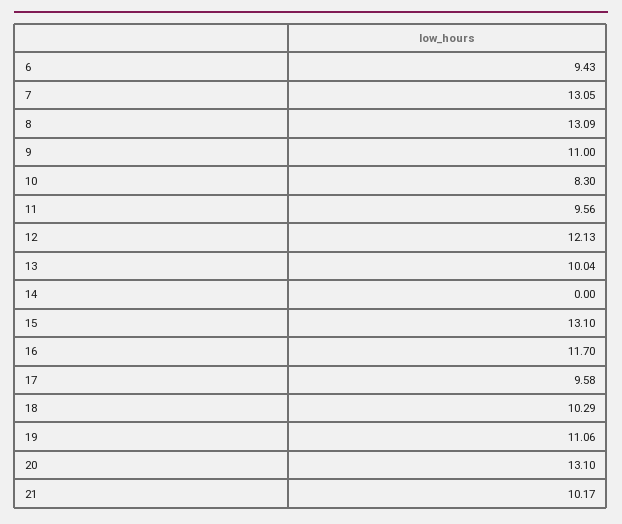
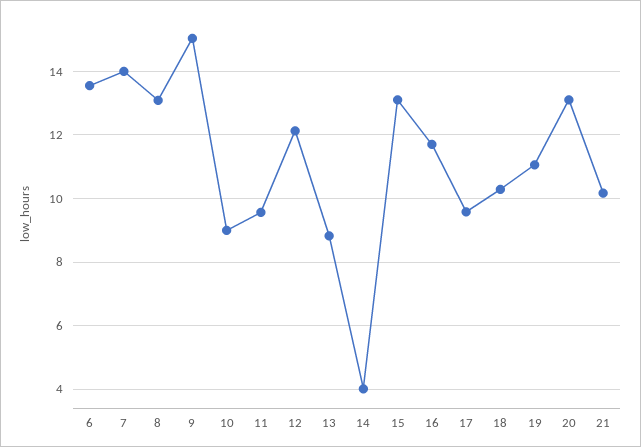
6: 9.43 -> 13.6
7: 13.05 -> 14
9: 11 -> 15
10: 8.3 -> 9
13: 10.04 -> 8.8
14: 0 -> 4

